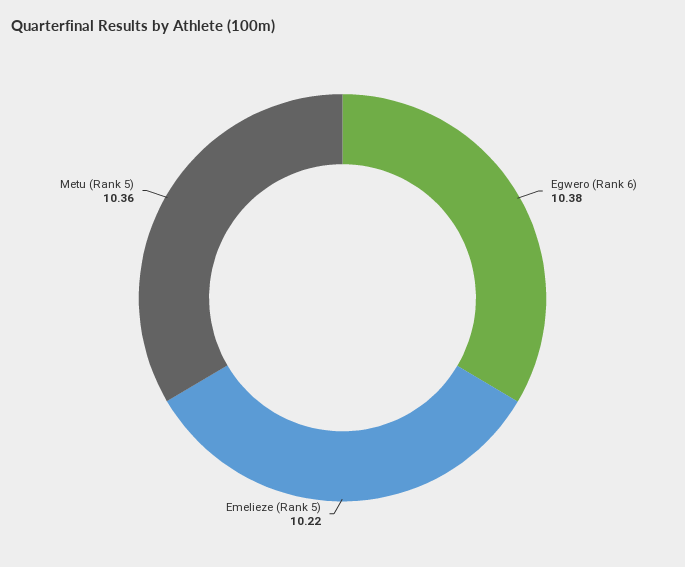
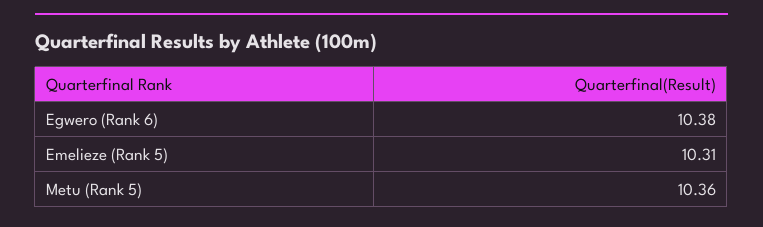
Emelieze (Rank 5): 10.22 -> 10.31

